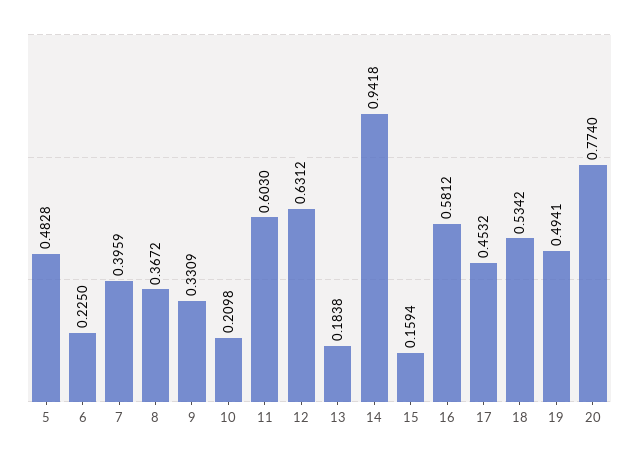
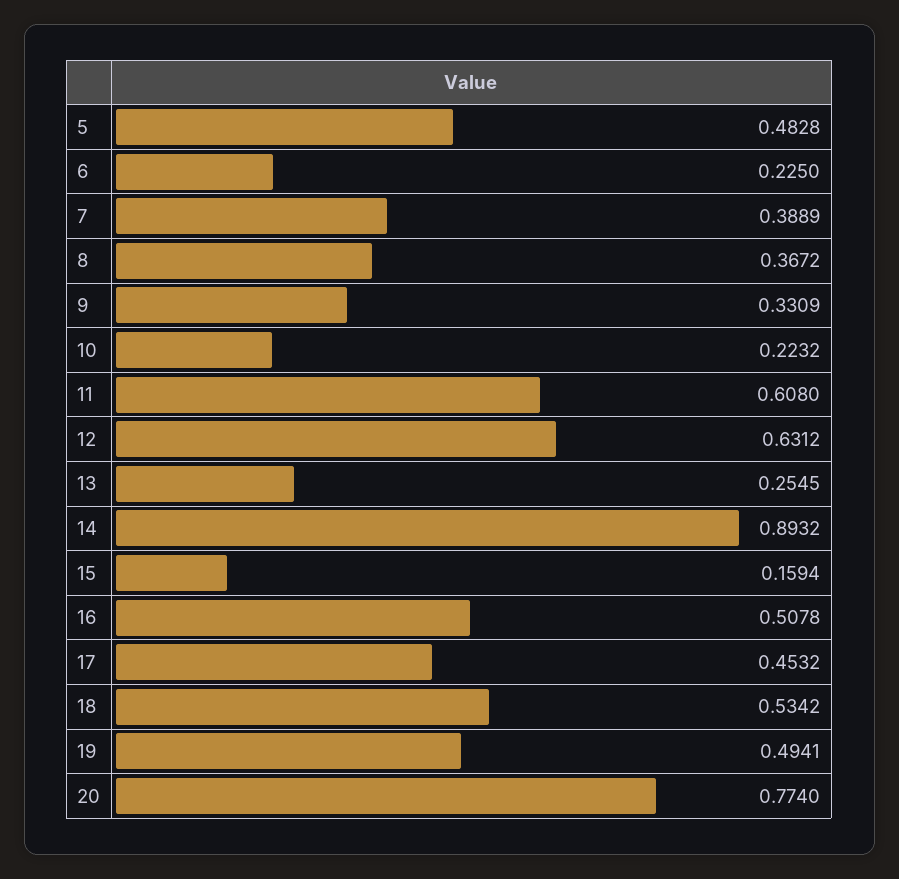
7: 0.3959 -> 0.3889
10: 0.2098 -> 0.2232
11: 0.603 -> 0.608
13: 0.1838 -> 0.2545
14: 0.9418 -> 0.8932
16: 0.5812 -> 0.5078

